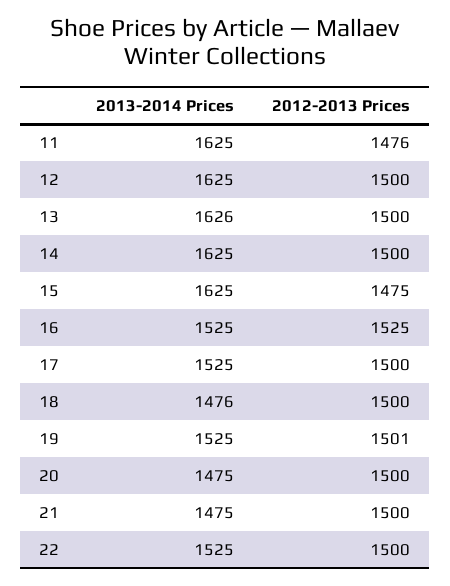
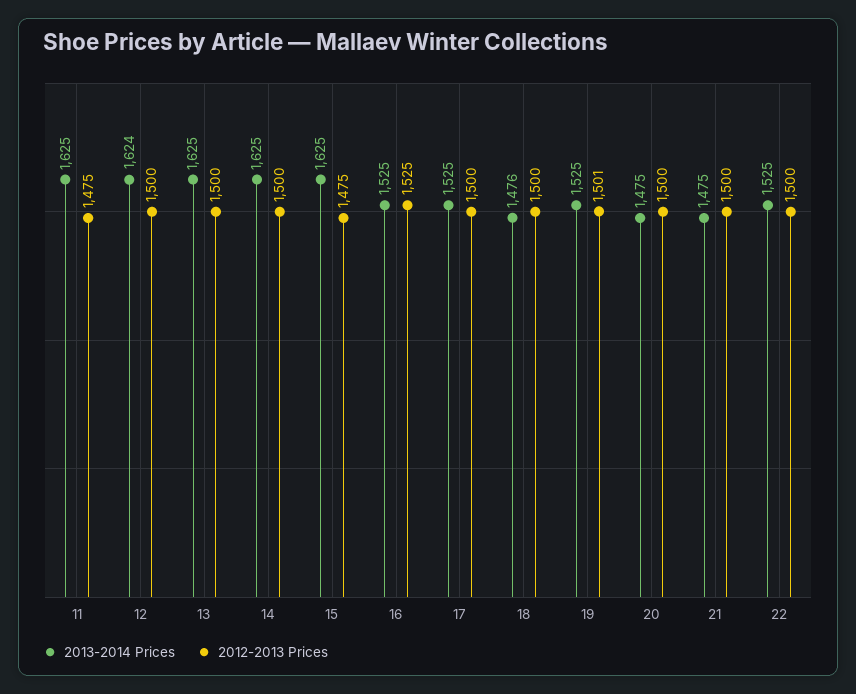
2012-2013 Prices, 11: 1476 -> 1475
2013-2014 Prices, 12: 1625 -> 1624
2013-2014 Prices, 13: 1626 -> 1625

